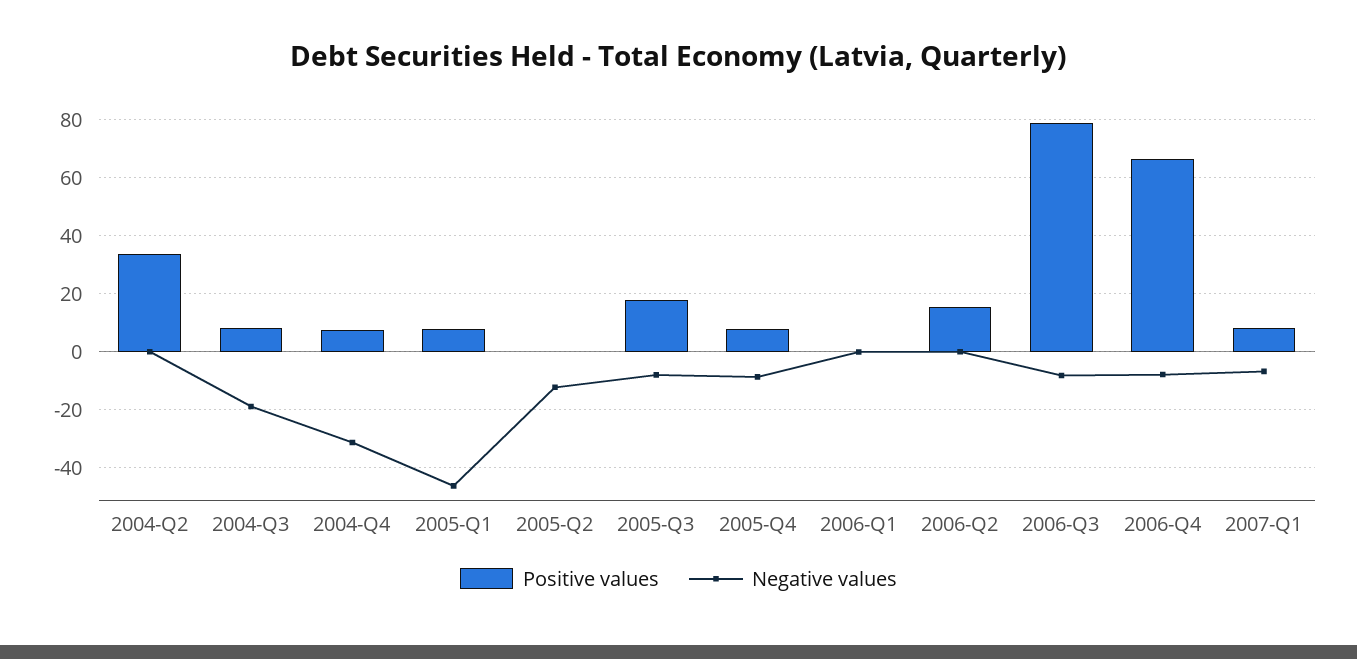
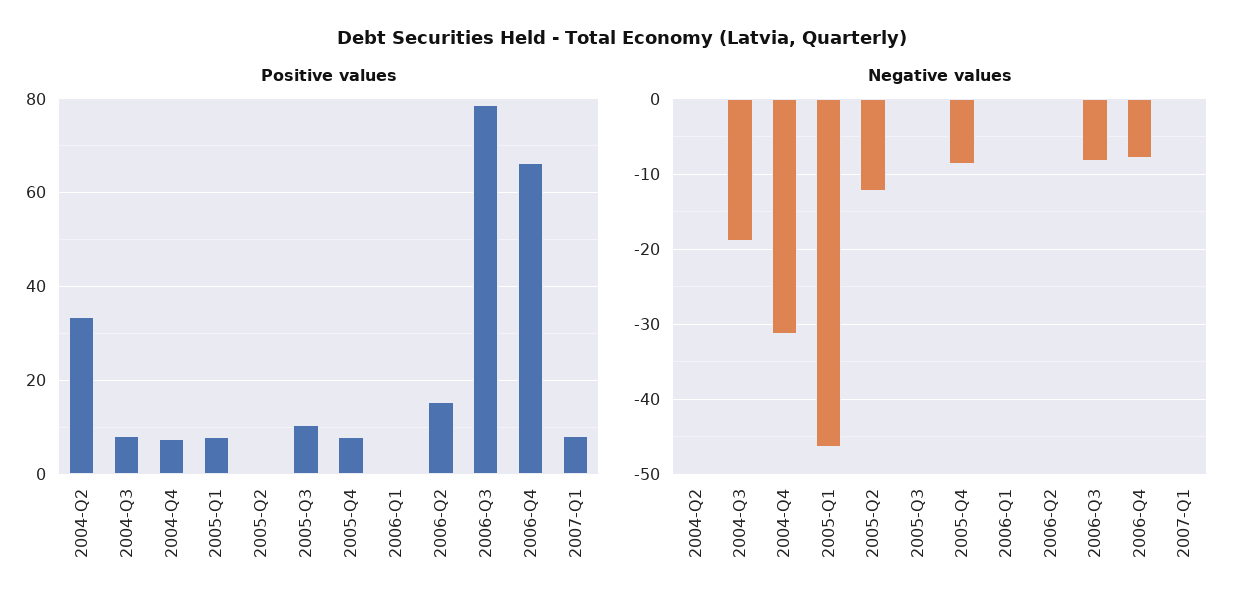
Positive values, 2005-Q3: 17.5 -> 10
Negative values, 2005-Q3: -7.5 -> 0
Negative values, 2007-Q1: -7.5 -> 0

